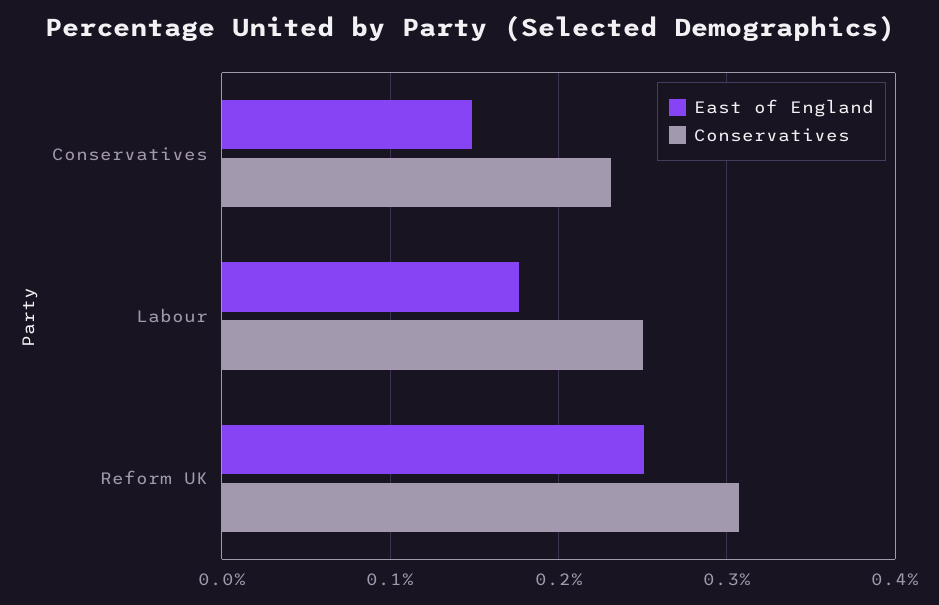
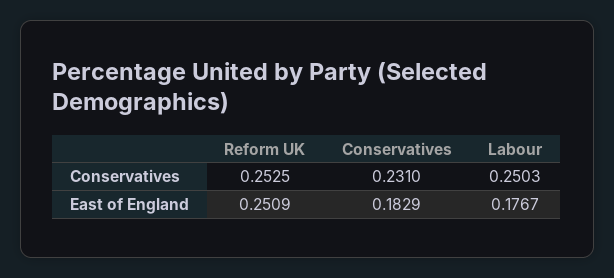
East of England, Conservatives: 0.15 -> 0.1829
Conservatives, Reform UK: 0.31 -> 0.2525

